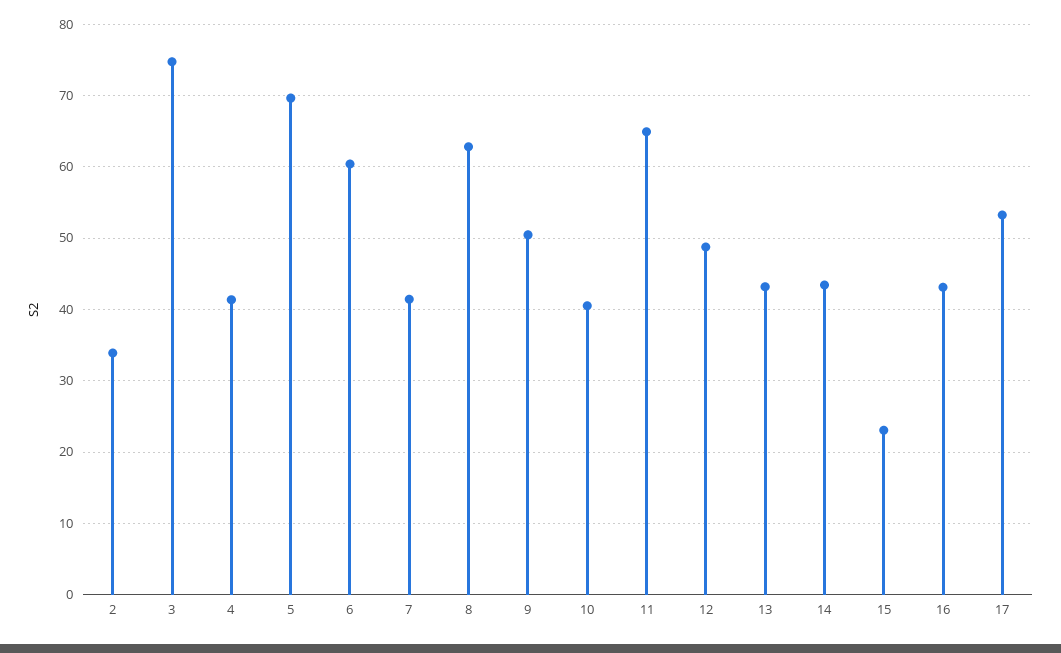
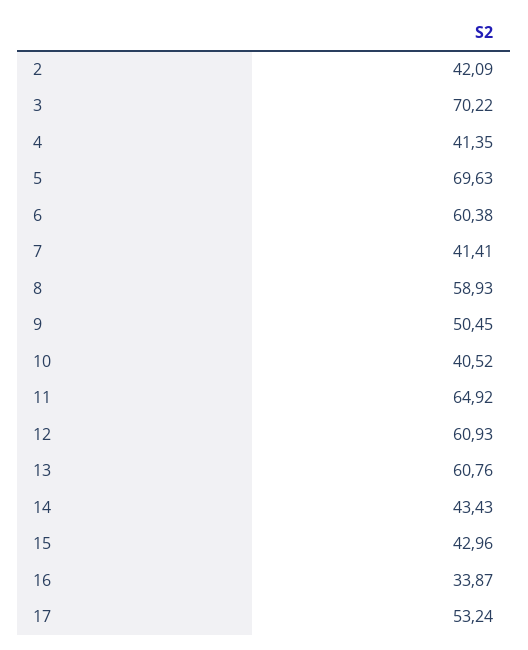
2: 34 -> 42.09
3: 75 -> 70.22
8: 63 -> 58.93
12: 49 -> 60.93
13: 43 -> 60.76
15: 23 -> 42.96
16: 43 -> 33.87

